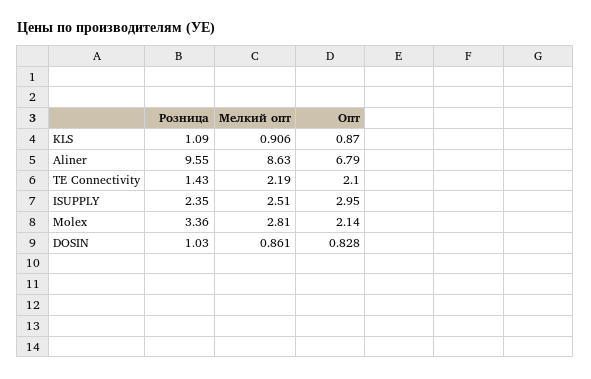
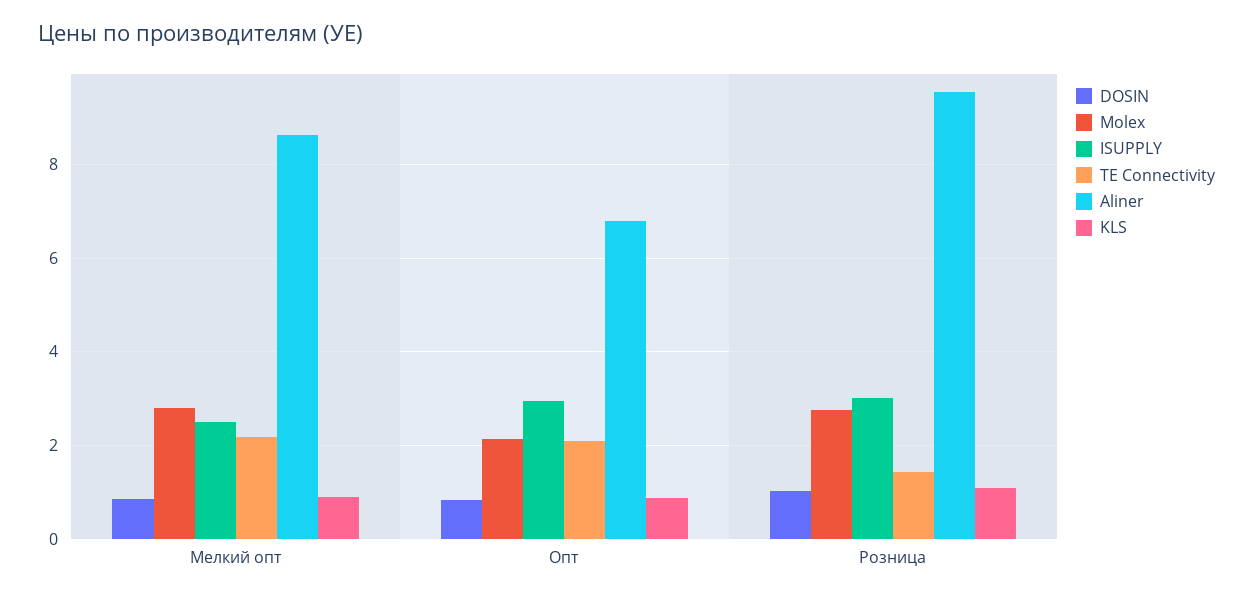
ISUPPLY, Розница: 2.35 -> 3
Molex, Розница: 3.36 -> 2.8

